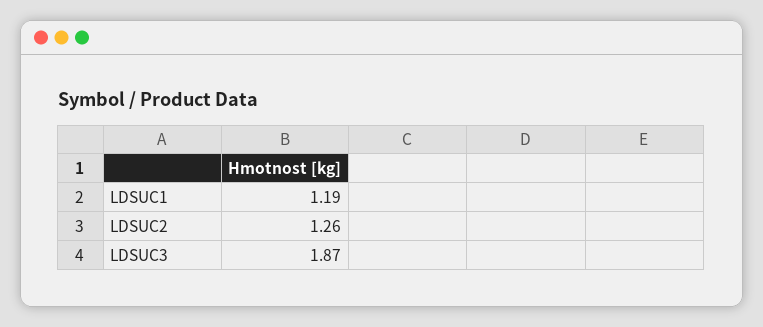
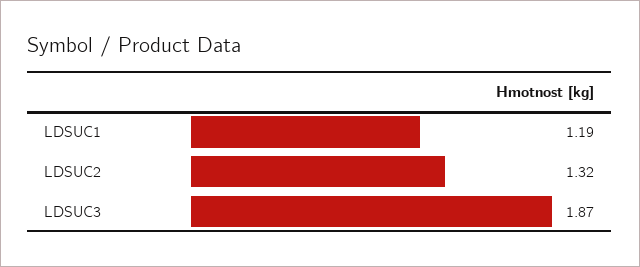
LDSUC2: 1.26 -> 1.32

